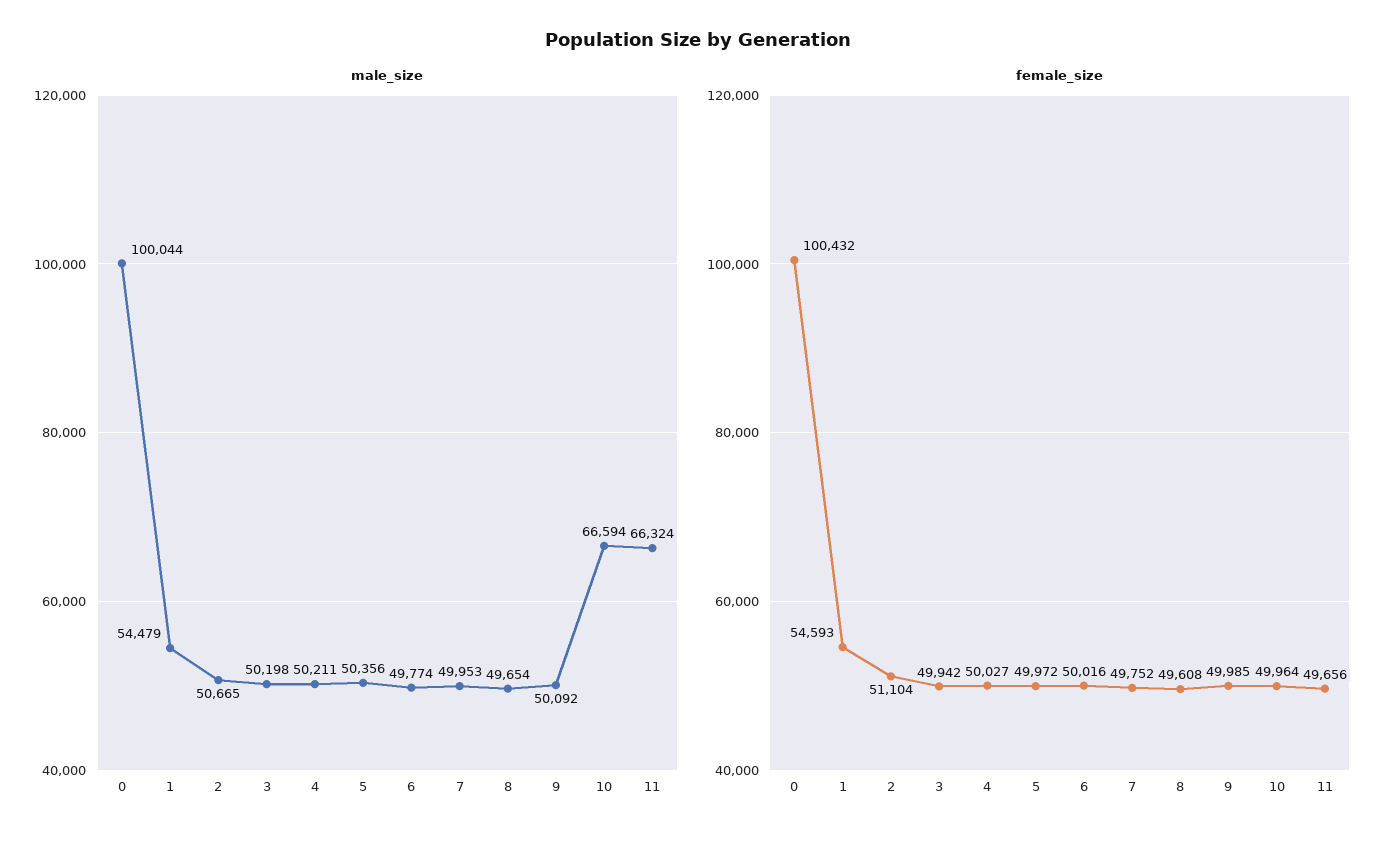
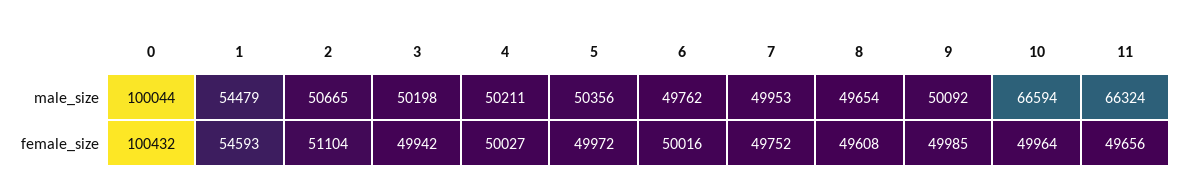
male_size, 6: 49774 -> 49762

